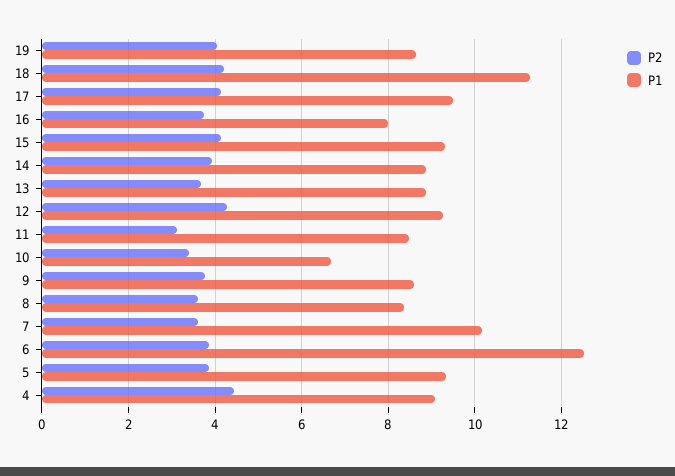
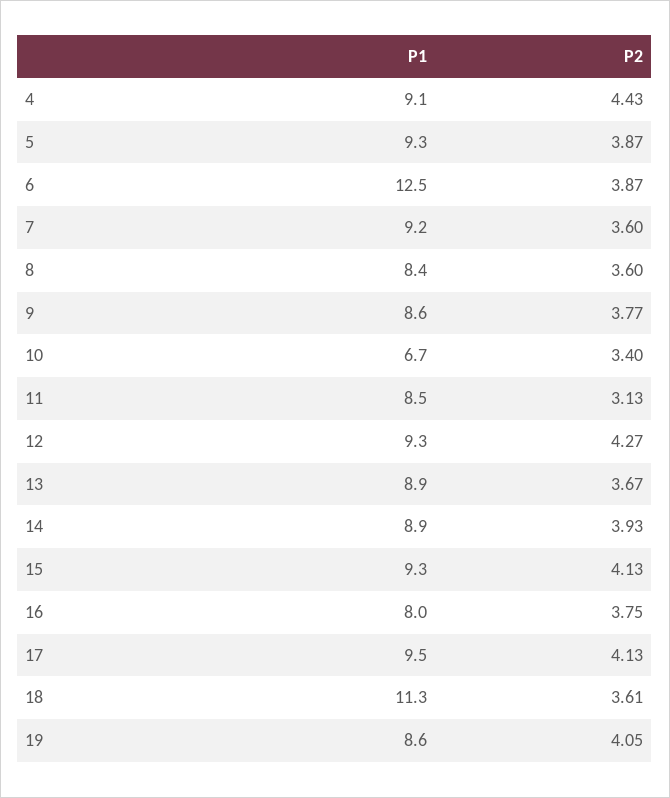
P2, 18: 4.2 -> 3.61
P1, 7: 10.2 -> 9.2

